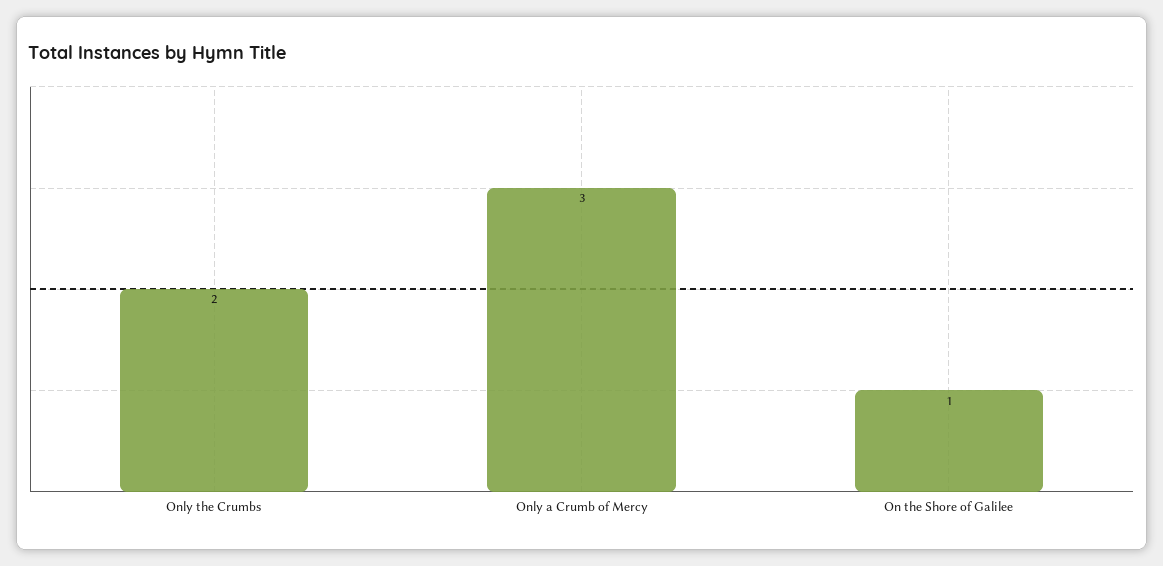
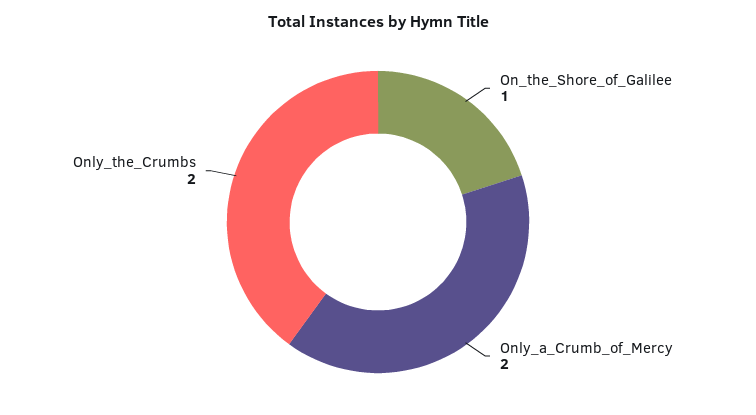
Only a Crumb of Mercy: 3 -> 2

